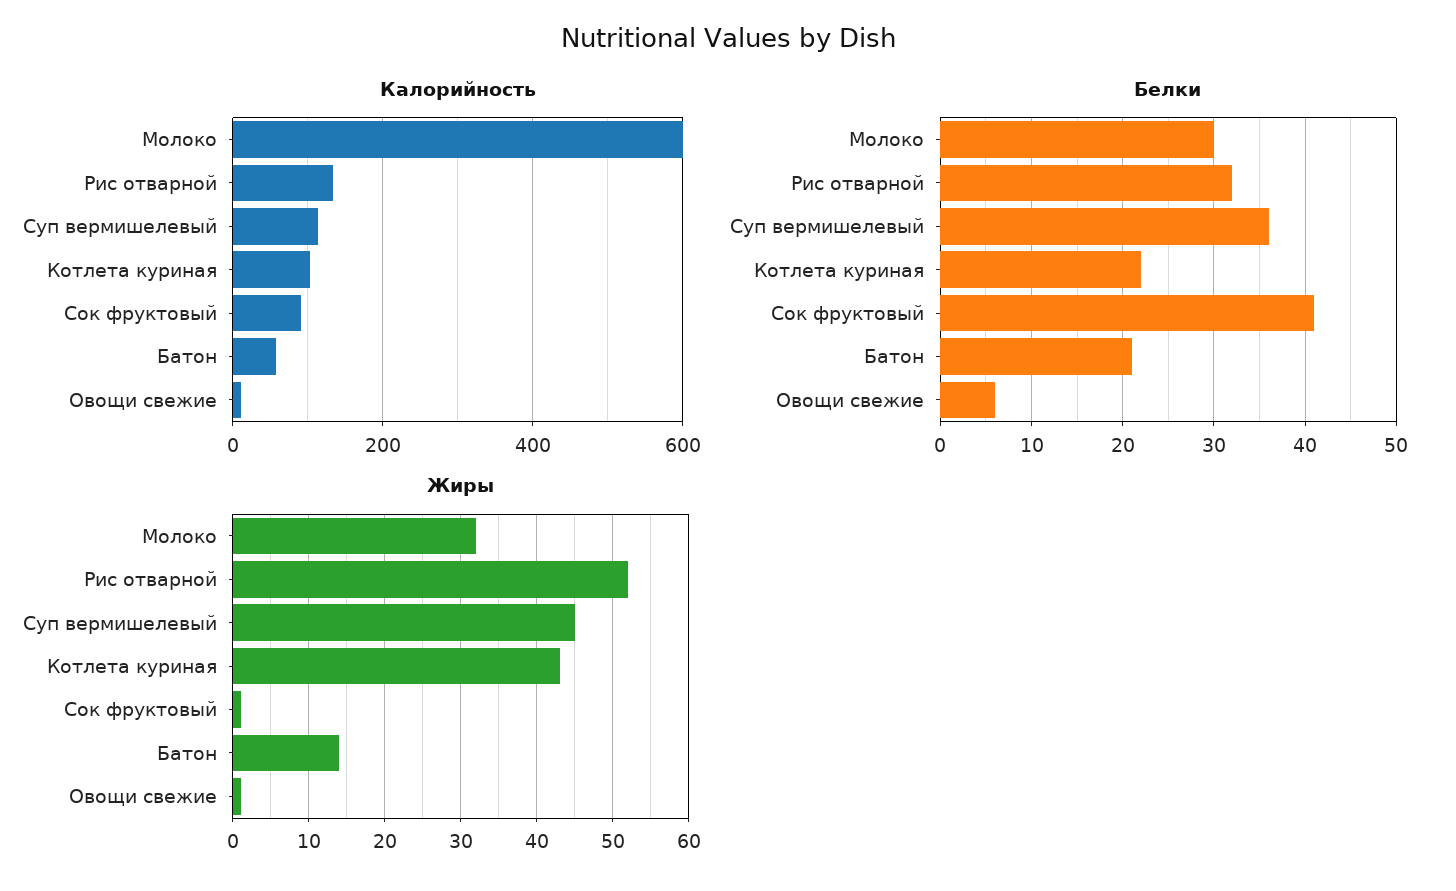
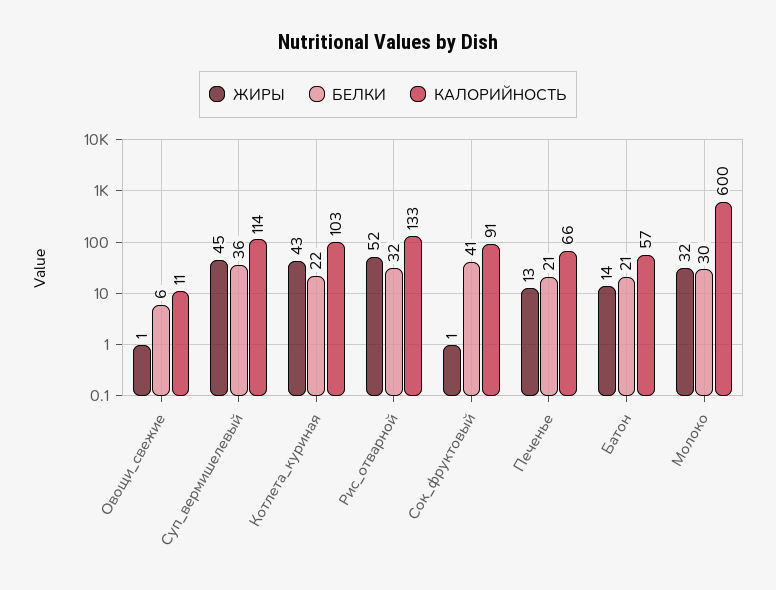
Жиры, Печенье: none -> 13
Белки, Печенье: none -> 21
Калорийность, Печенье: none -> 66

